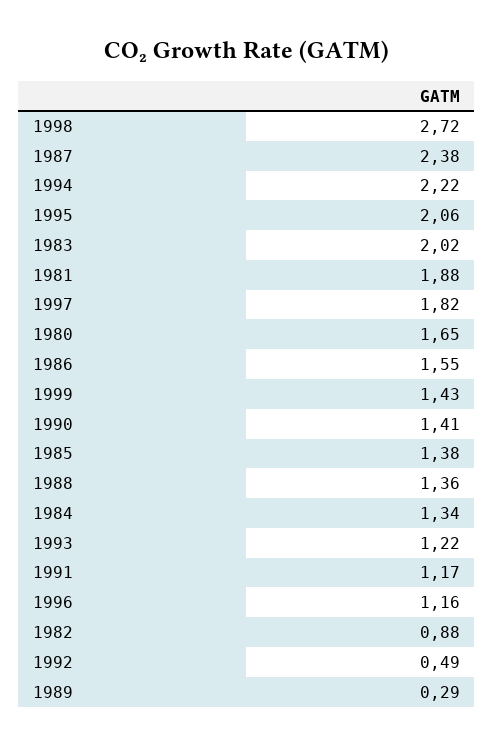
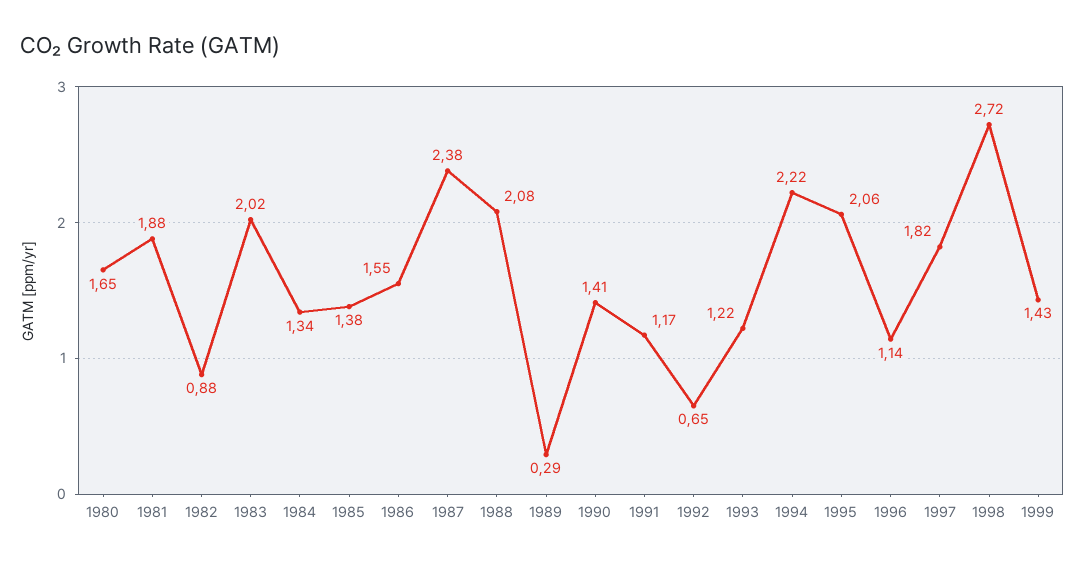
1988: 1.36 -> 2.08
1996: 1.16 -> 1.14
1992: 0.49 -> 0.65

